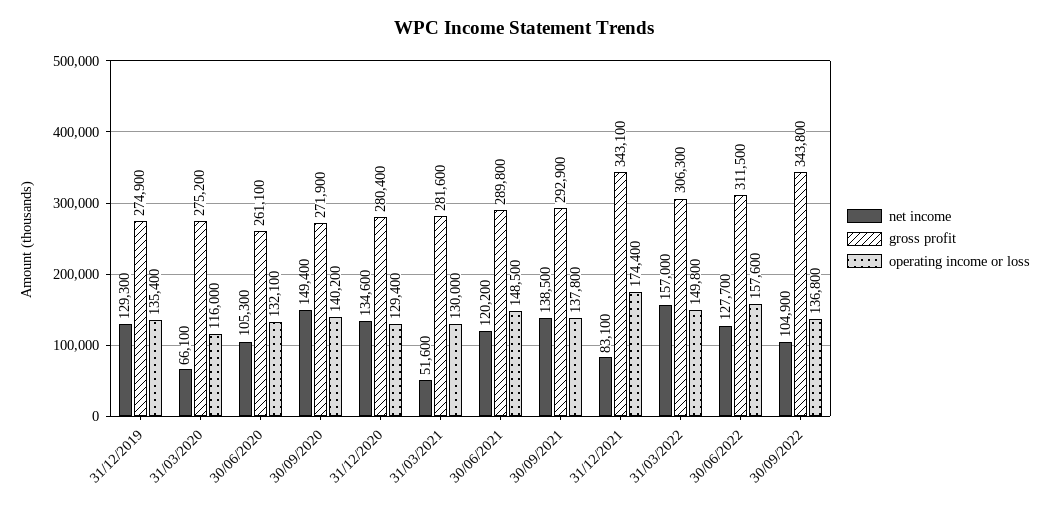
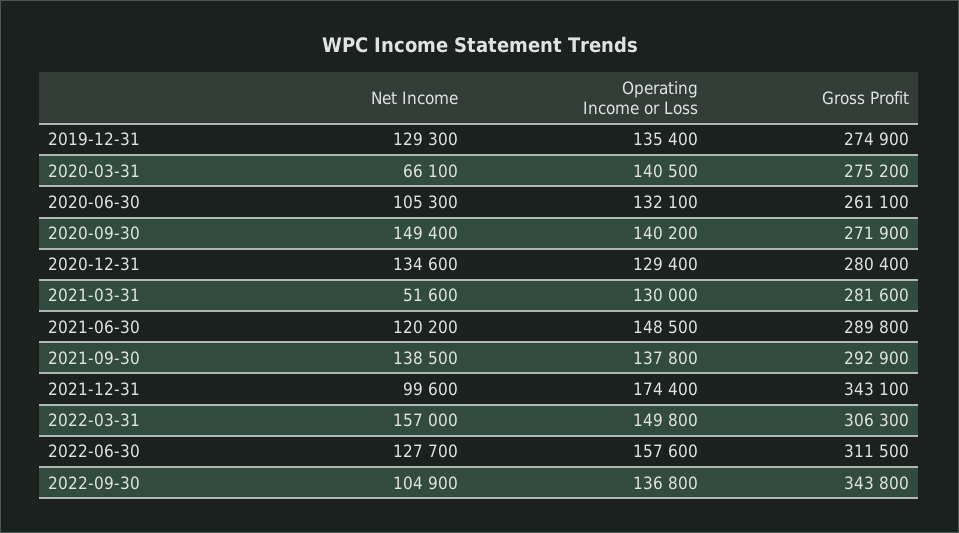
operating income or loss, 31/03/2020: 116000 -> 140500
net income, 31/12/2021: 83100 -> 99600

